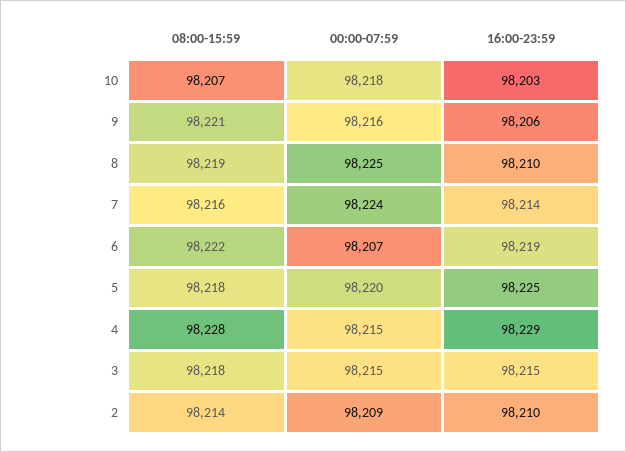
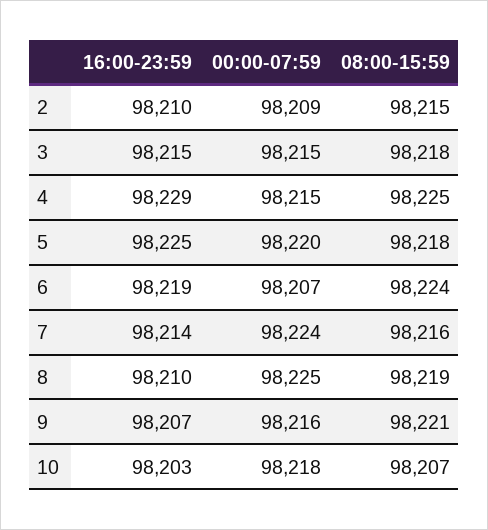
16:00-23:59, 9: 98206 -> 98207
08:00-15:59, 6: 98222 -> 98224
08:00-15:59, 4: 98228 -> 98225
08:00-15:59, 2: 98214 -> 98215

